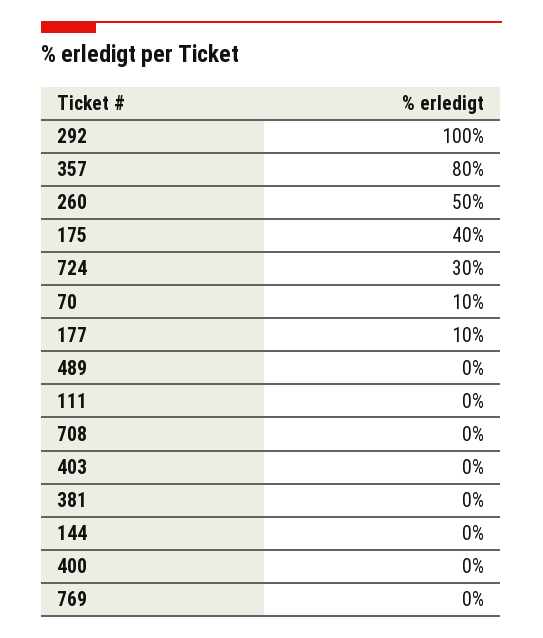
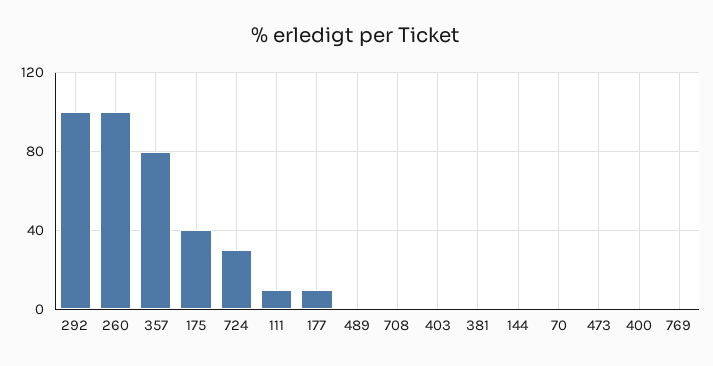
260: 50 -> 100
70: 10 -> 0
111: 0 -> 10
473: none -> 0

